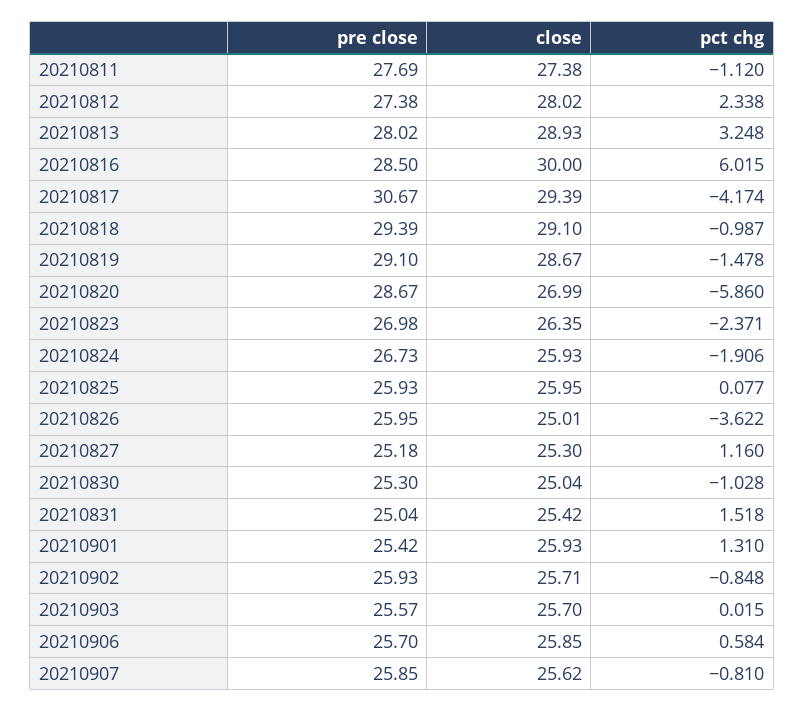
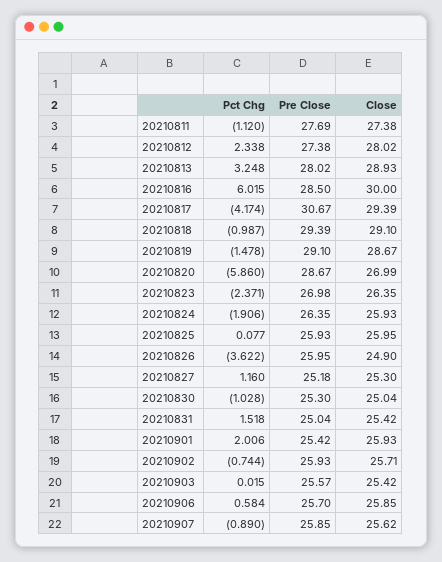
pre close, 20210824: 26.73 -> 26.35
close, 20210826: 25.01 -> 24.9
pct chg, 20210901: 1.31 -> 2.006
pct chg, 20210902: -0.848 -> -0.744
close, 20210903: 25.7 -> 25.42
pct chg, 20210907: -0.81 -> -0.89

